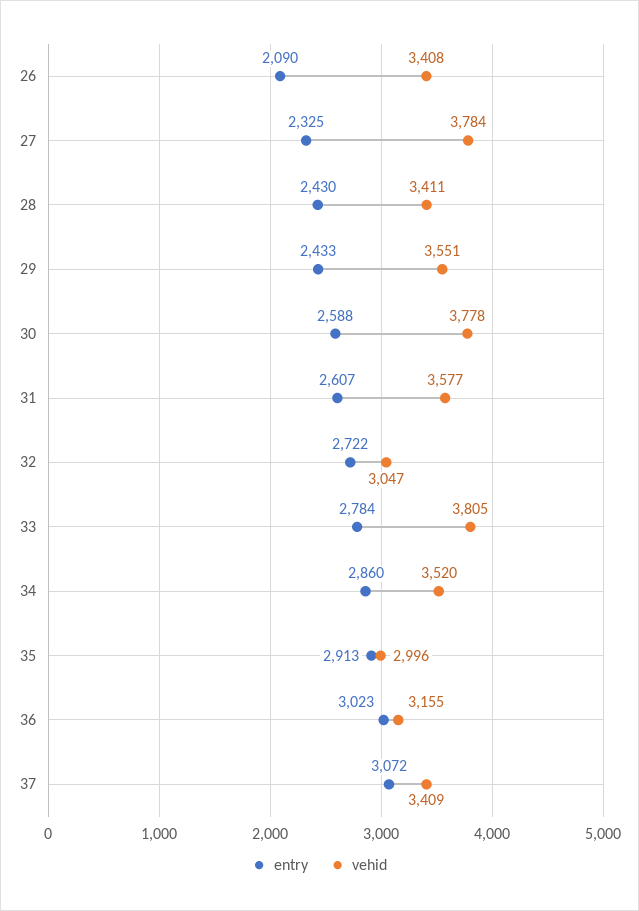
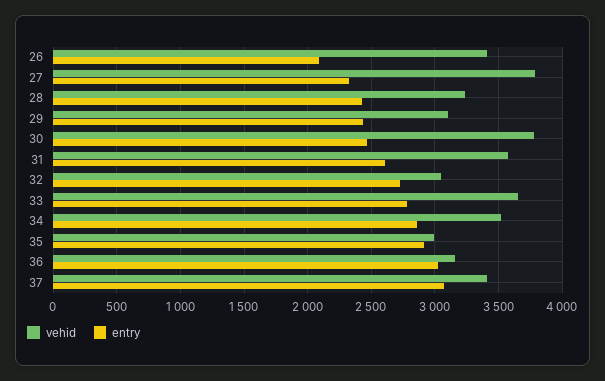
vehid, 28: 3411 -> 3250
vehid, 29: 3551 -> 3100
entry, 30: 2588 -> 2450
vehid, 33: 3805 -> 3650

